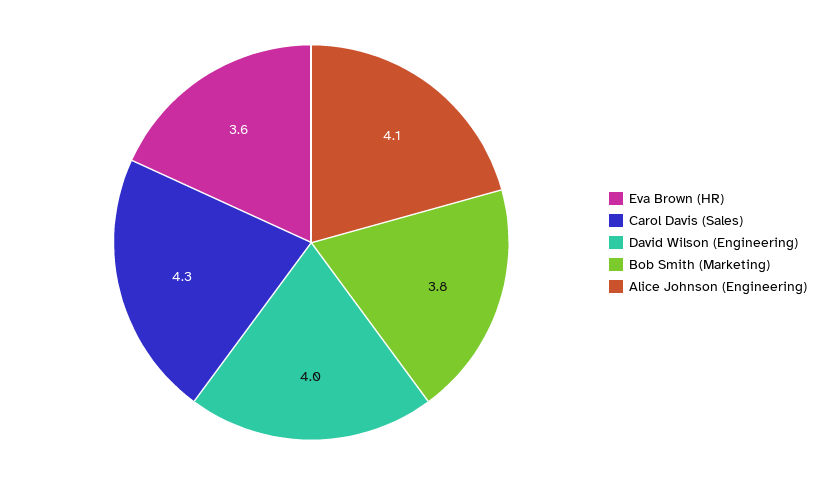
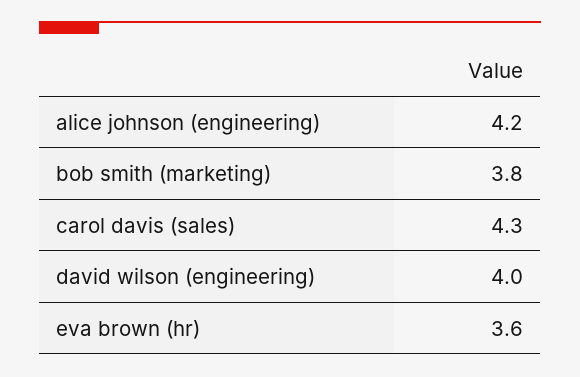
Alice Johnson (Engineering): 4.1 -> 4.2

